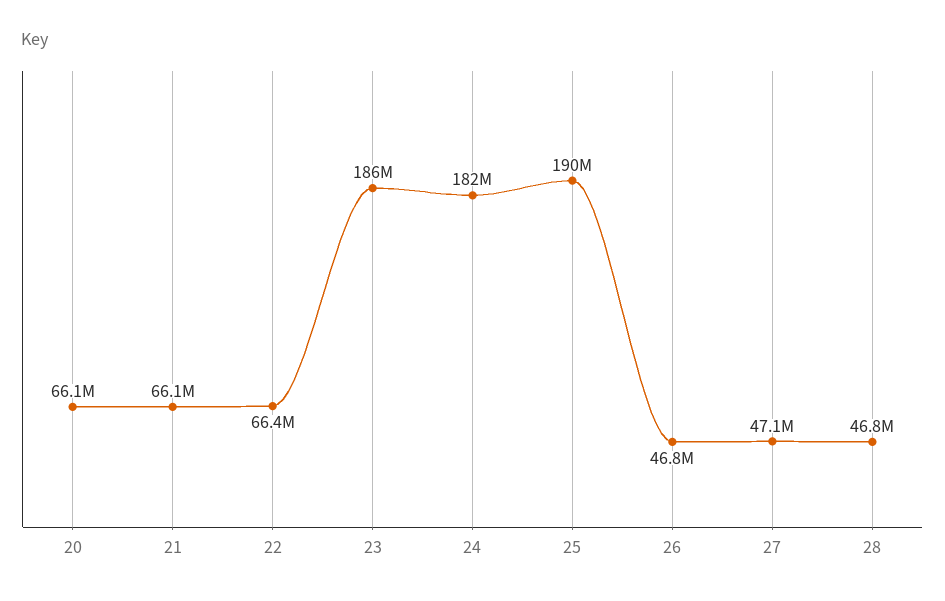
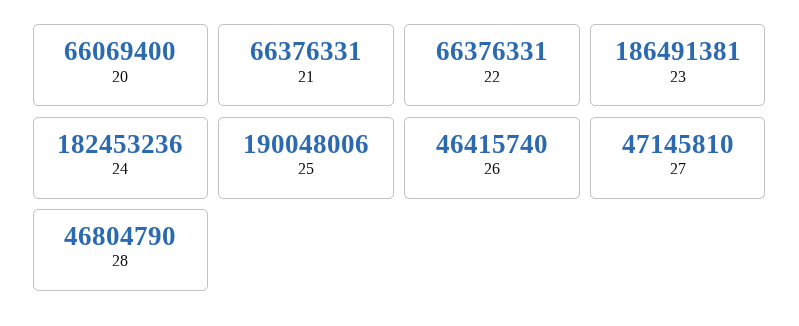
21: 66100000 -> 66376331
26: 46800000 -> 46415740

